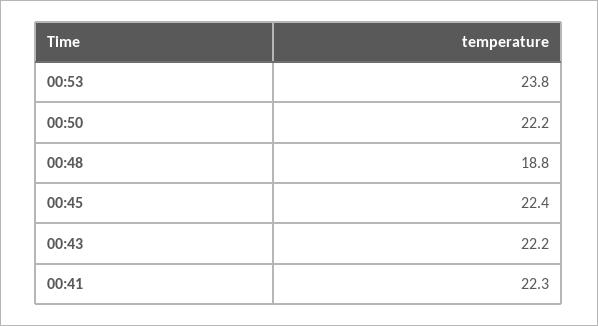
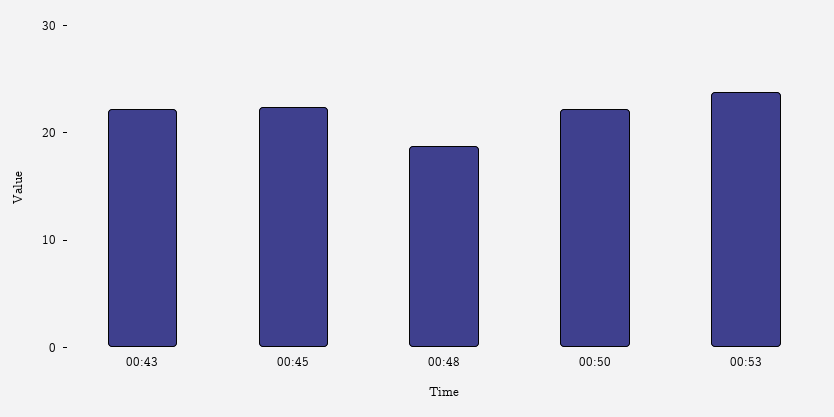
00:41: 22.3 -> none

